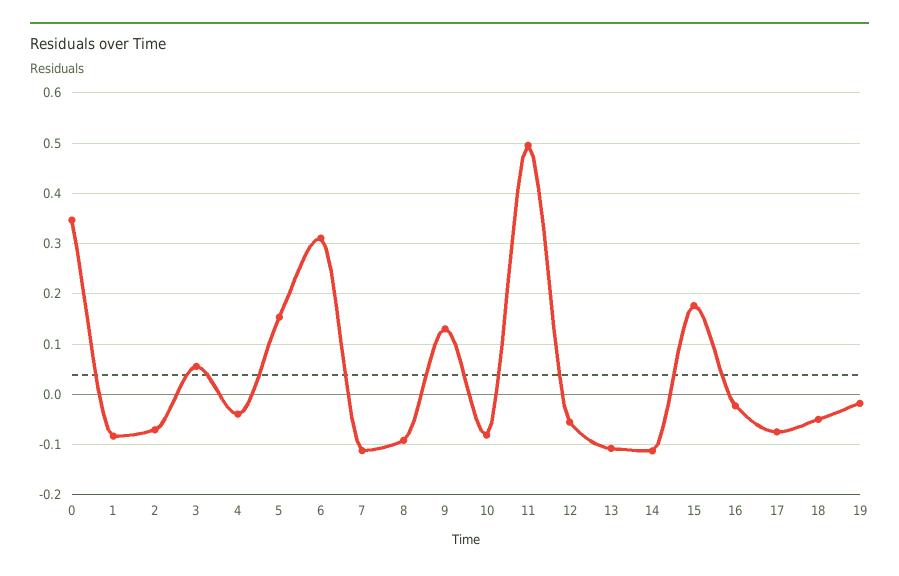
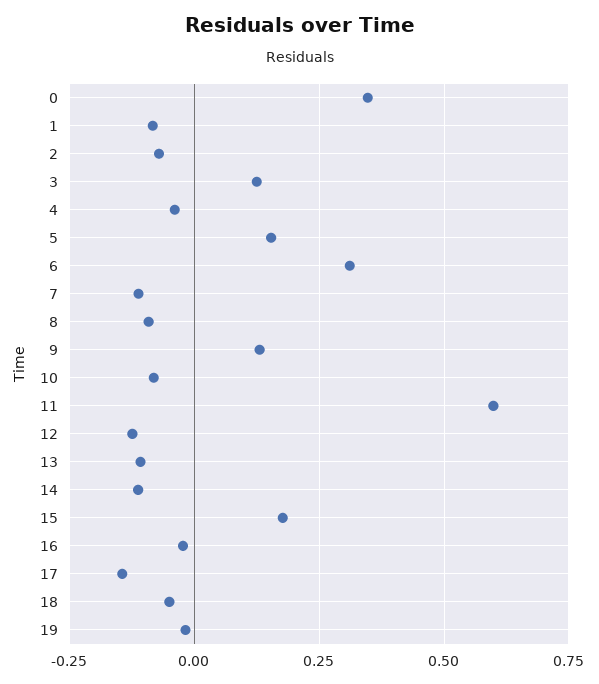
3: 0.06 -> 0.125
11: 0.5 -> 0.6
12: -0.06 -> -0.125
17: -0.08 -> -0.15

